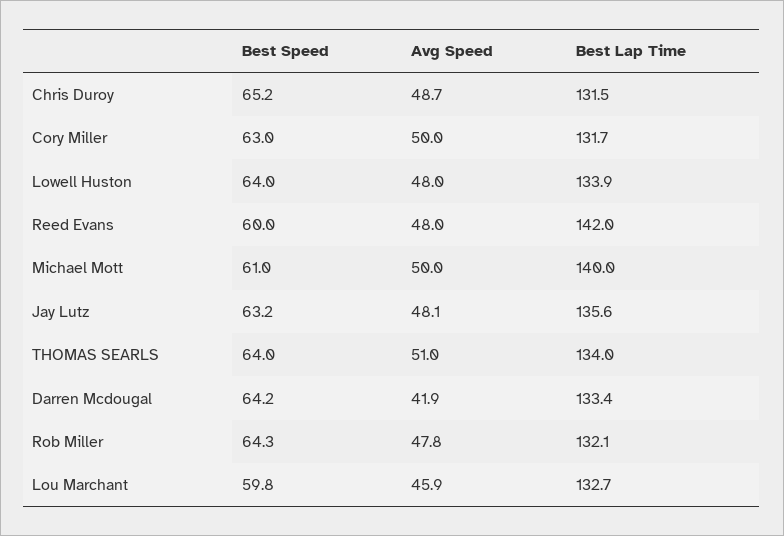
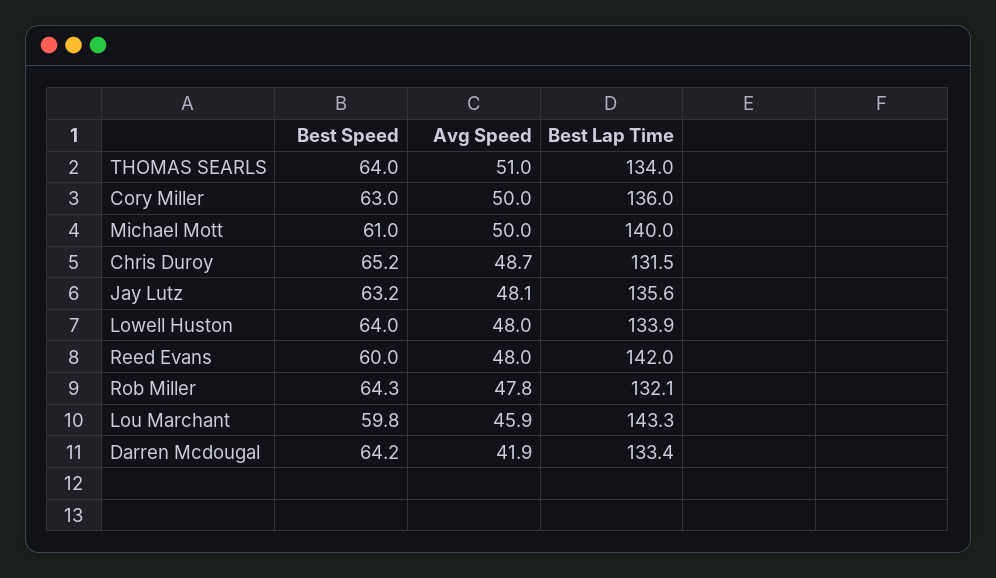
Best Lap Time, Cory Miller: 131.7 -> 136
Best Lap Time, Lou Marchant: 132.7 -> 143.3

